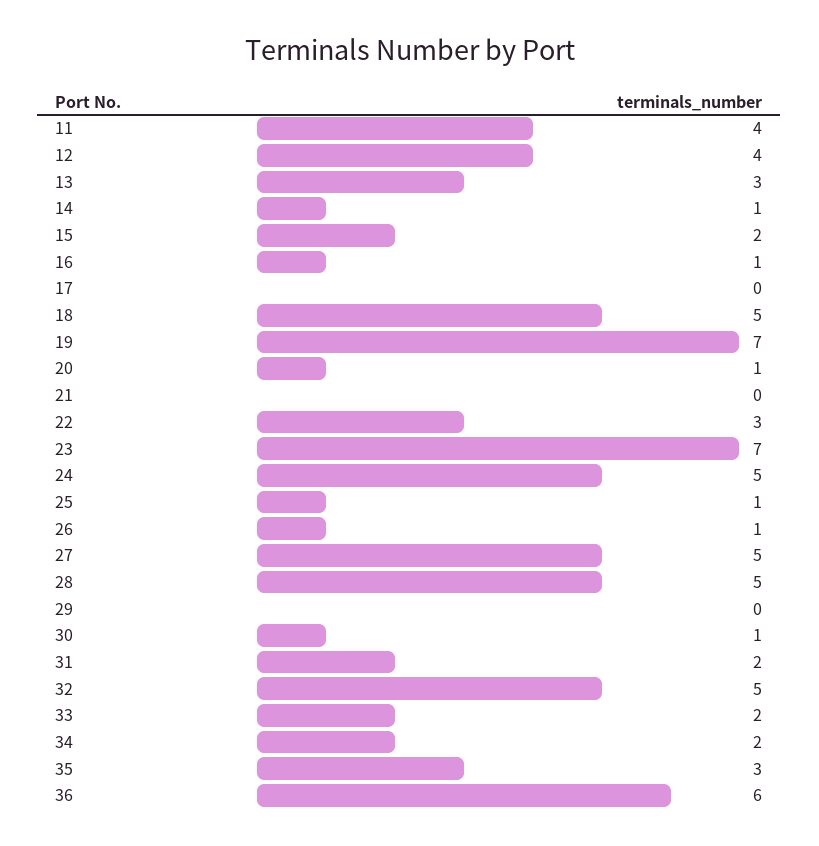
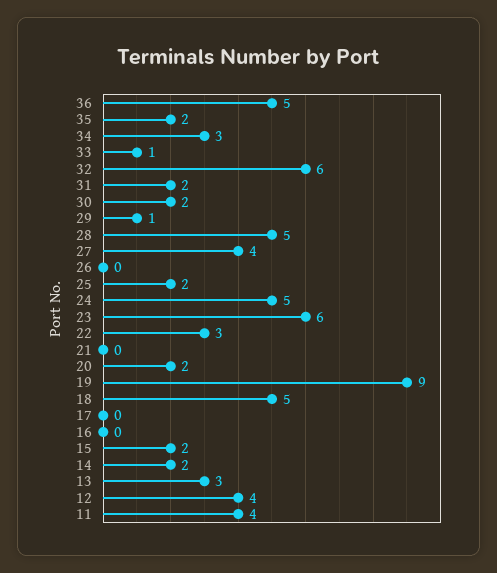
14: 1 -> 2
16: 1 -> 0
19: 7 -> 9
20: 1 -> 2
23: 7 -> 6
25: 1 -> 2
26: 1 -> 0
27: 5 -> 4
29: 0 -> 1
30: 1 -> 2
32: 5 -> 6
33: 2 -> 1
34: 2 -> 3
35: 3 -> 2
36: 6 -> 5

